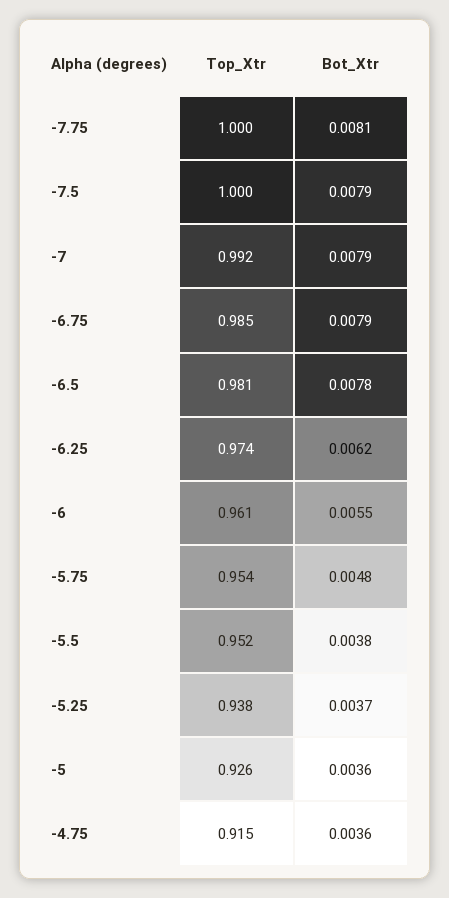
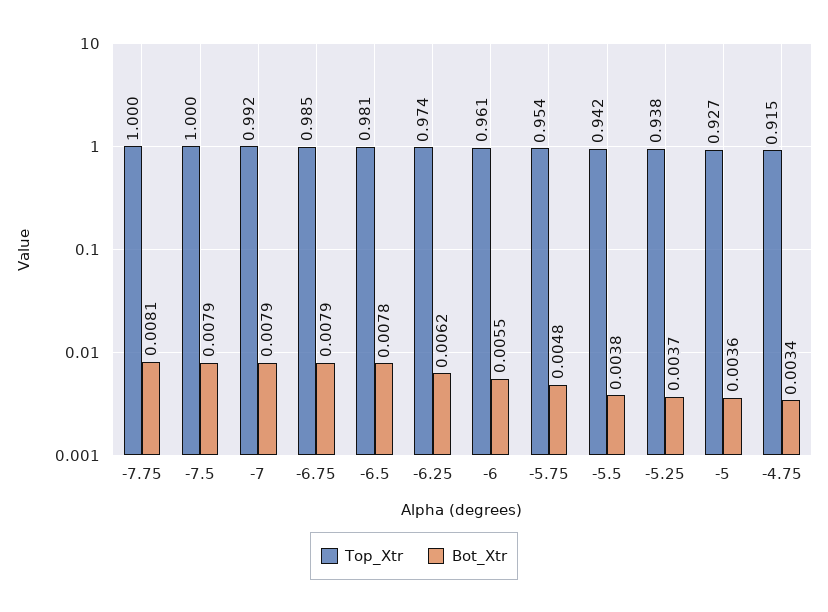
Top_Xtr, -5.5: 0.952 -> 0.942
Top_Xtr, -5: 0.926 -> 0.927
Bot_Xtr, -4.75: 0.0036 -> 0.0034

